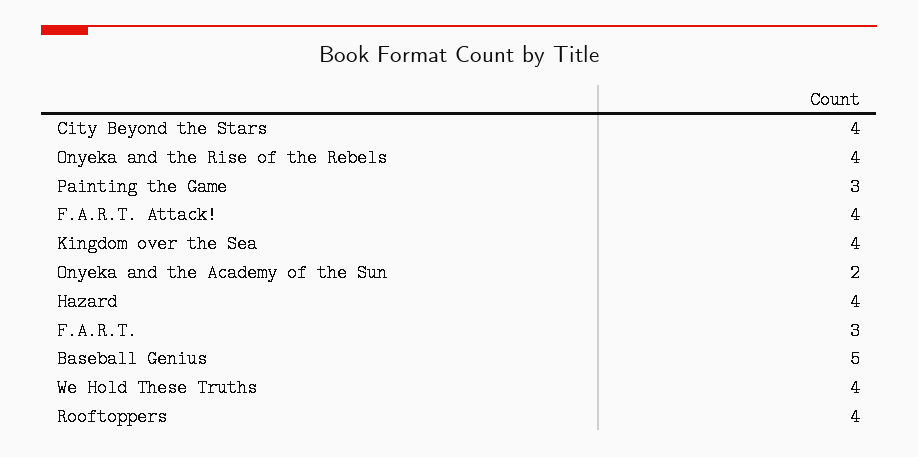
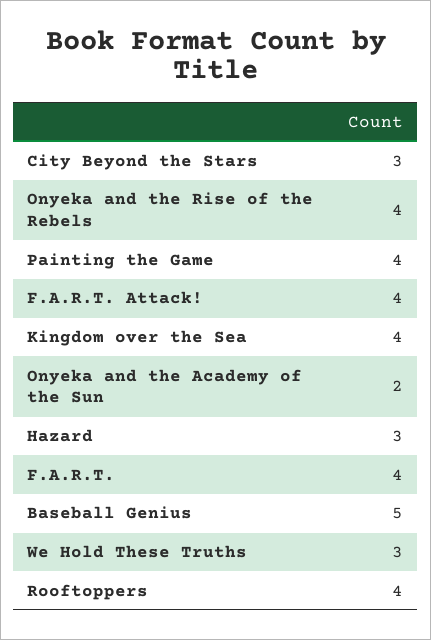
City Beyond the Stars: 4 -> 3
Painting the Game: 3 -> 4
Hazard: 4 -> 3
F.A.R.T.: 3 -> 4
We Hold These Truths: 4 -> 3

